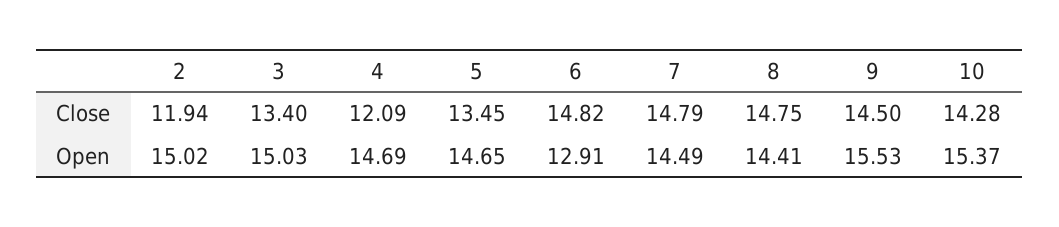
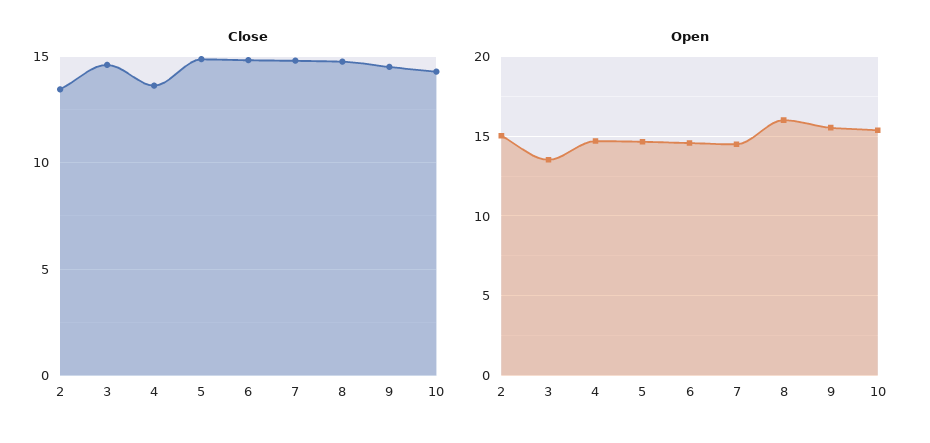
Close, 2: 11.94 -> 13.5
Close, 3: 13.4 -> 14.5
Close, 4: 12.09 -> 13.5
Close, 5: 13.45 -> 15
Open, 3: 15.03 -> 13.5
Open, 6: 12.91 -> 14.5
Open, 8: 14.41 -> 16

